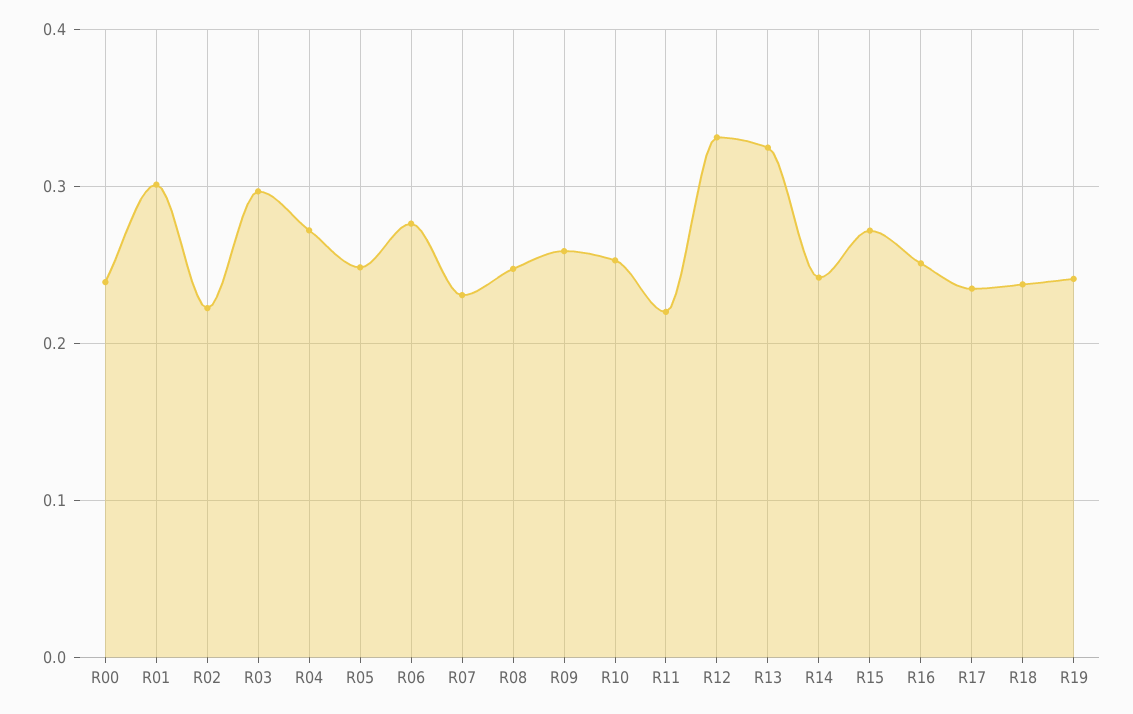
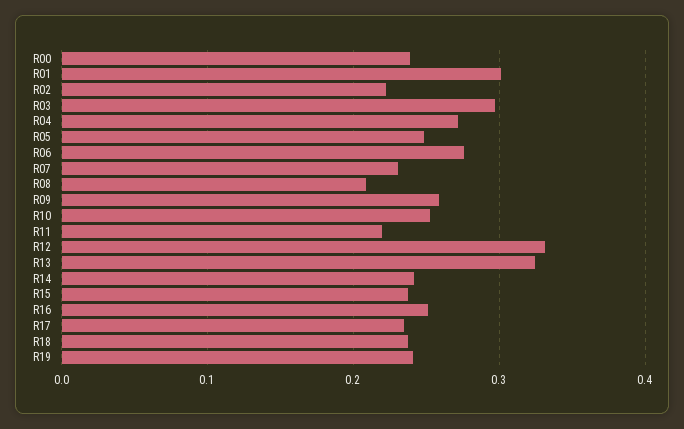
R08: 0.25 -> 0.21
R15: 0.27 -> 0.24

